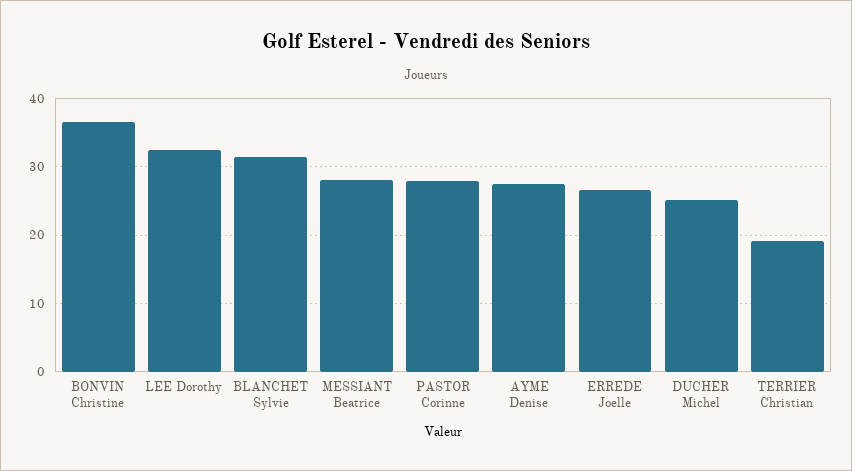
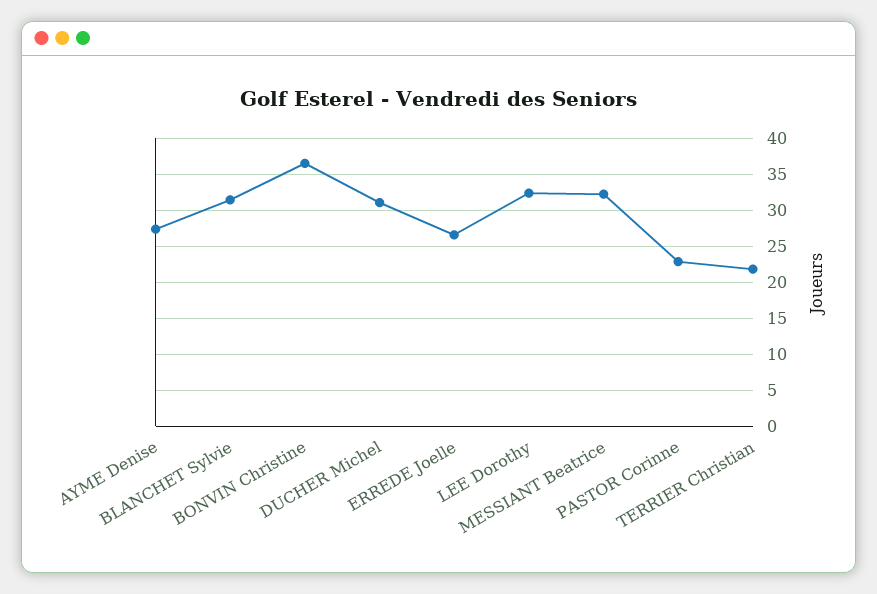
MESSIANT Beatrice: 28 -> 32
PASTOR Corinne: 28 -> 23
DUCHER Michel: 25 -> 31
TERRIER Christian: 19 -> 22

